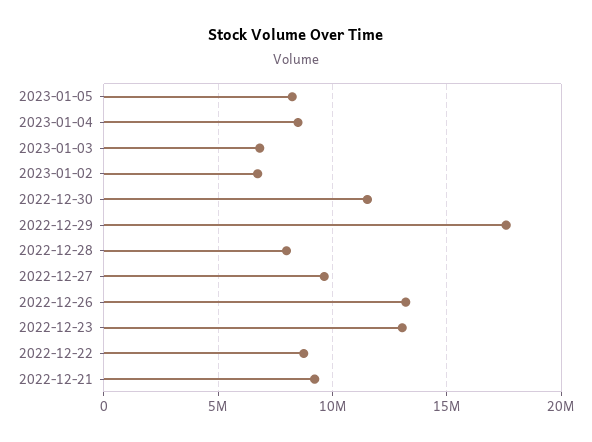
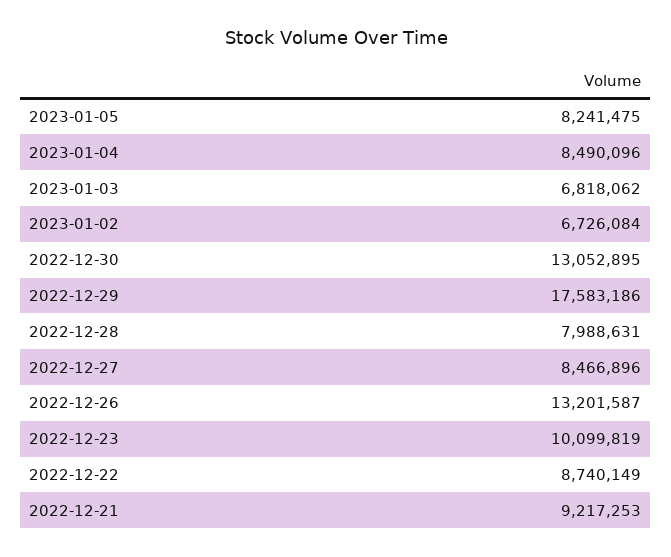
2022-12-30: 11500000 -> 13052895
2022-12-27: 9500000 -> 8466896
2022-12-23: 13000000 -> 10099819

